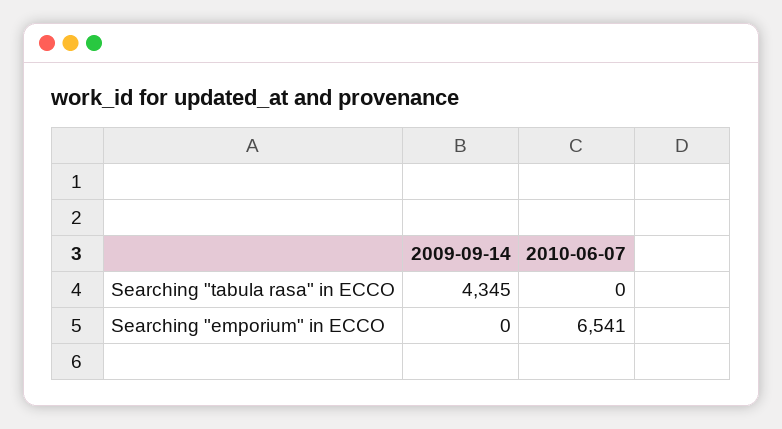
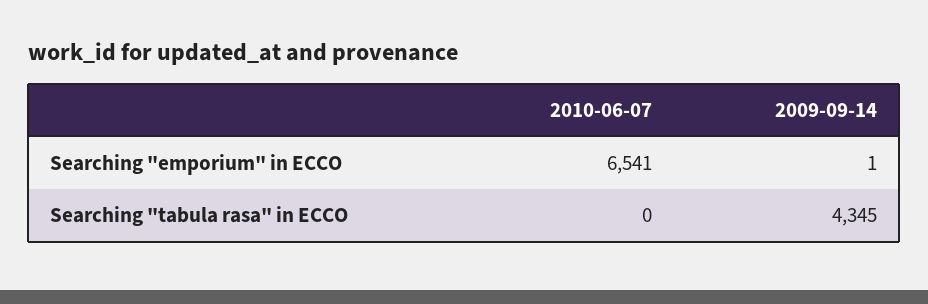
2009-09-14, Searching "emporium" in ECCO: 0 -> 1

